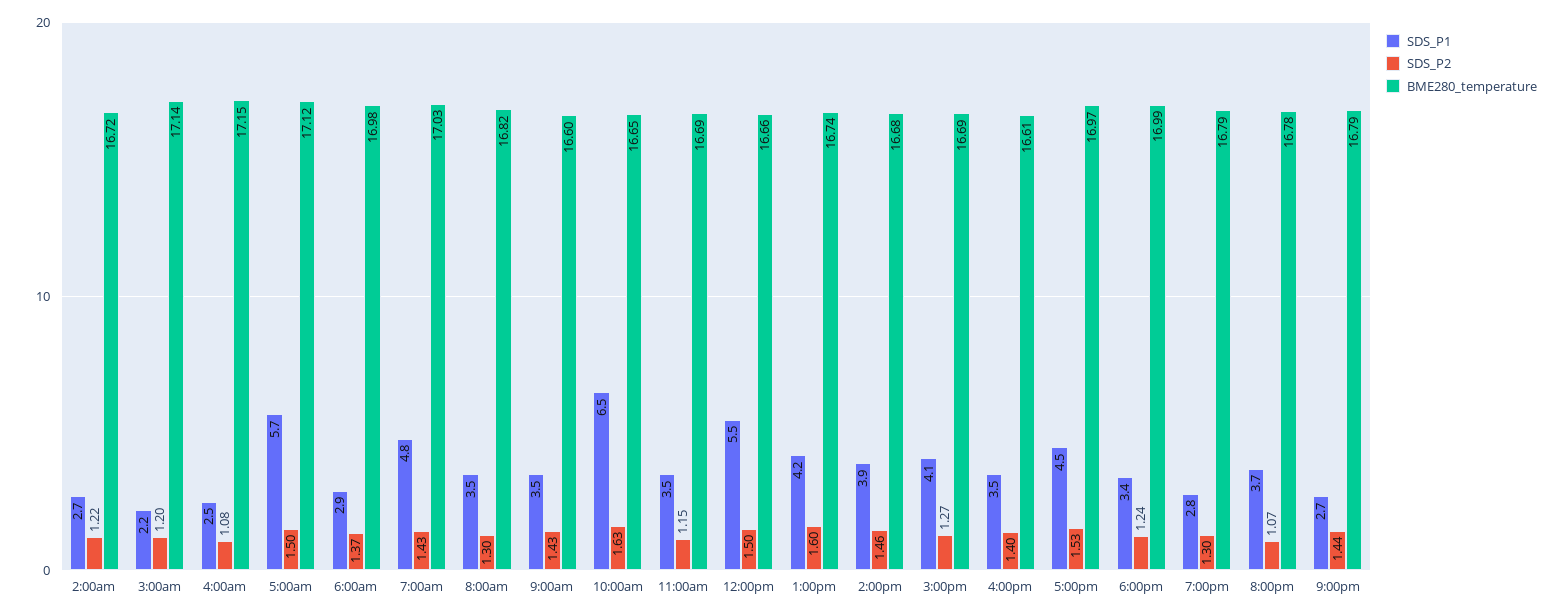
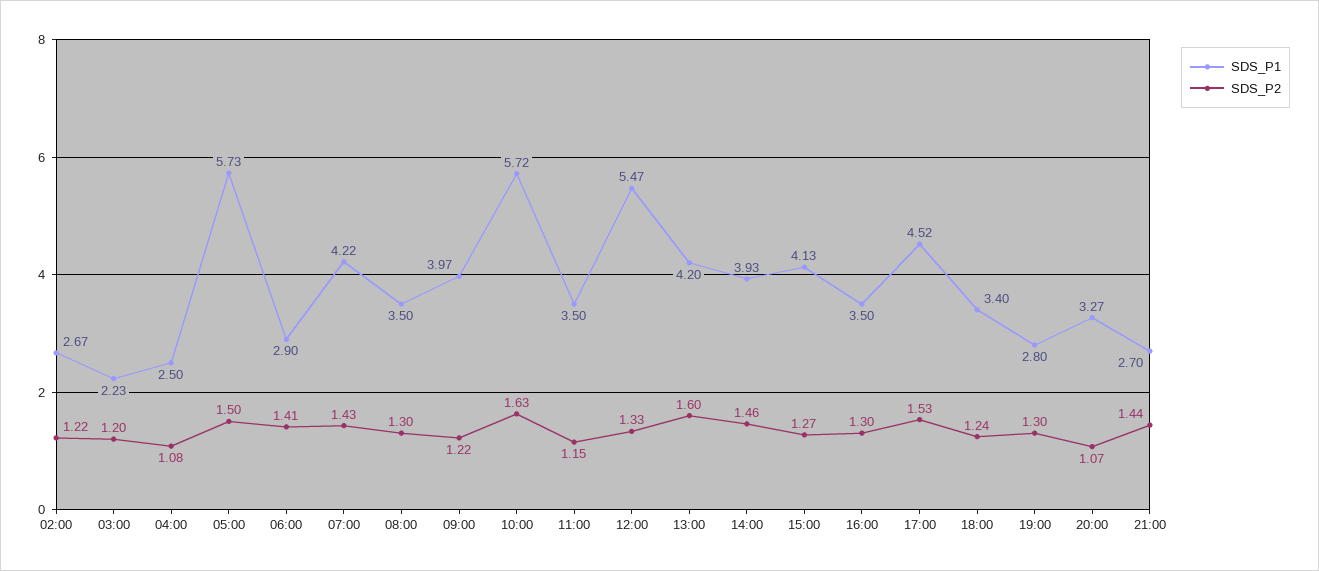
BME280_temperature, 2:00am: 16.72 -> none
BME280_temperature, 3:00am: 17.14 -> none
BME280_temperature, 4:00am: 17.15 -> none
BME280_temperature, 5:00am: 17.12 -> none
SDS_P2, 6:00am: 1.37 -> 1.41
BME280_temperature, 6:00am: 16.98 -> none
SDS_P1, 7:00am: 4.8 -> 4.22
BME280_temperature, 7:00am: 17.03 -> none
BME280_temperature, 8:00am: 16.82 -> none
SDS_P1, 9:00am: 3.5 -> 3.97
SDS_P2, 9:00am: 1.43 -> 1.22
BME280_temperature, 9:00am: 16.6 -> none
SDS_P1, 10:00am: 6.5 -> 5.72
BME280_temperature, 10:00am: 16.65 -> none
BME280_temperature, 11:00am: 16.69 -> none
SDS_P2, 12:00pm: 1.5 -> 1.33
BME280_temperature, 12:00pm: 16.66 -> none
BME280_temperature, 1:00pm: 16.74 -> none
BME280_temperature, 2:00pm: 16.68 -> none
BME280_temperature, 3:00pm: 16.69 -> none
SDS_P2, 4:00pm: 1.4 -> 1.3
BME280_temperature, 4:00pm: 16.61 -> none
BME280_temperature, 5:00pm: 16.97 -> none
BME280_temperature, 6:00pm: 16.99 -> none
BME280_temperature, 7:00pm: 16.79 -> none
SDS_P1, 8:00pm: 3.7 -> 3.27
BME280_temperature, 8:00pm: 16.78 -> none
BME280_temperature, 9:00pm: 16.79 -> none

